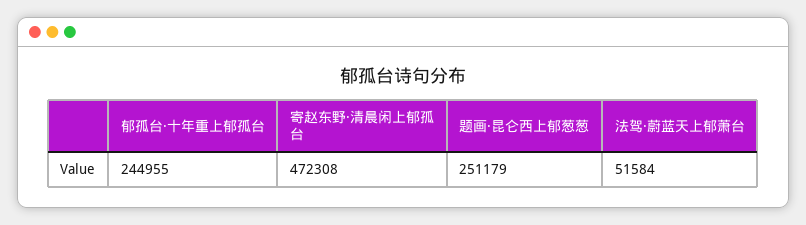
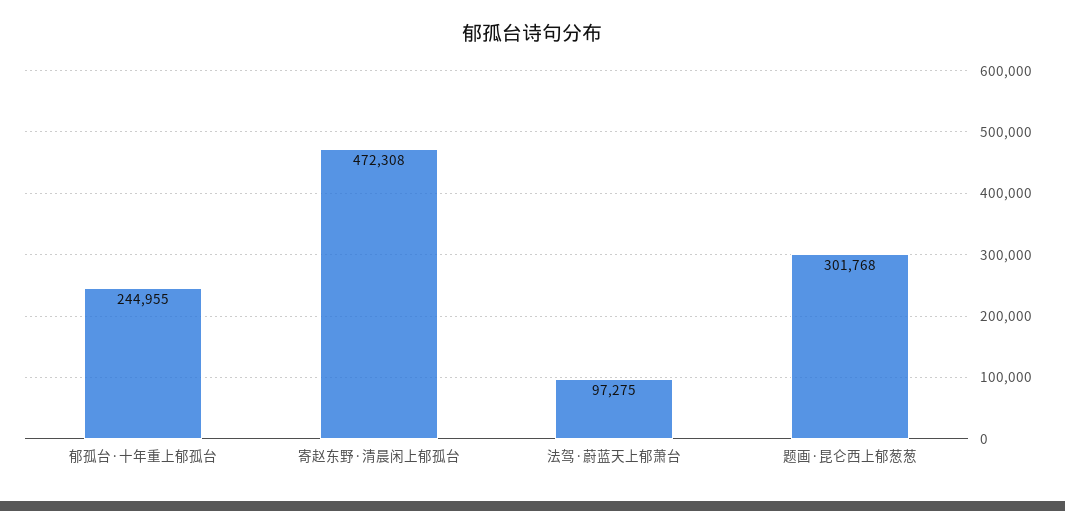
题画·昆仑西上郁葱葱: 251179 -> 301768
法驾·蔚蓝天上郁萧台: 51584 -> 97275

